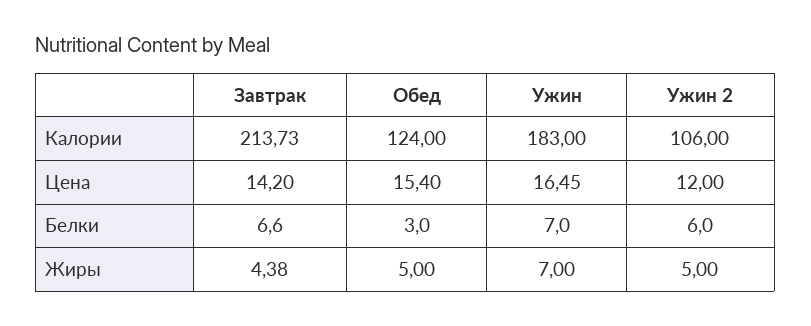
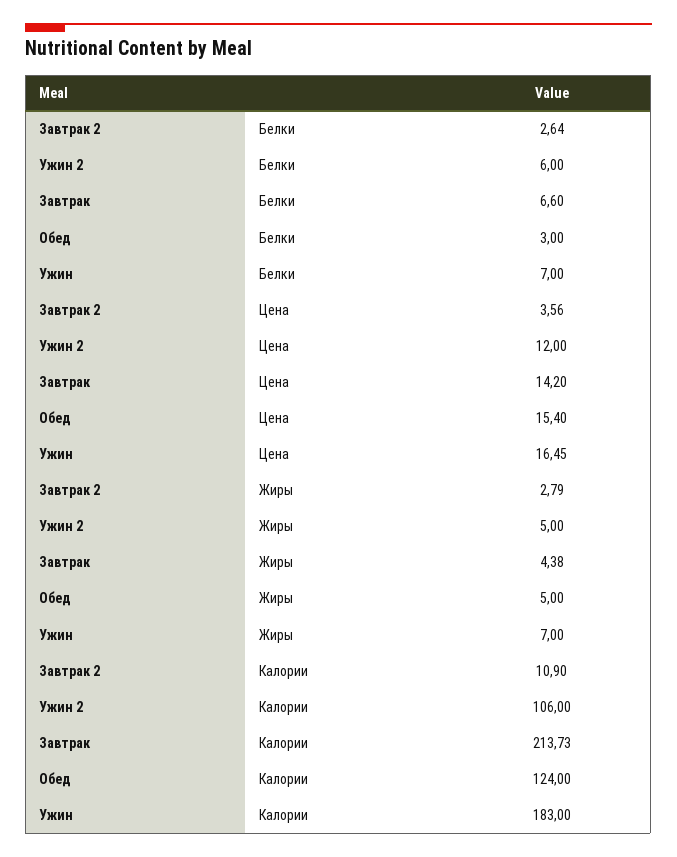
Завтрак 2, Белки: none -> 2.64
Завтрак 2, Цена: none -> 3.56
Завтрак 2, Жиры: none -> 2.79
Завтрак 2, Калории: none -> 10.9

